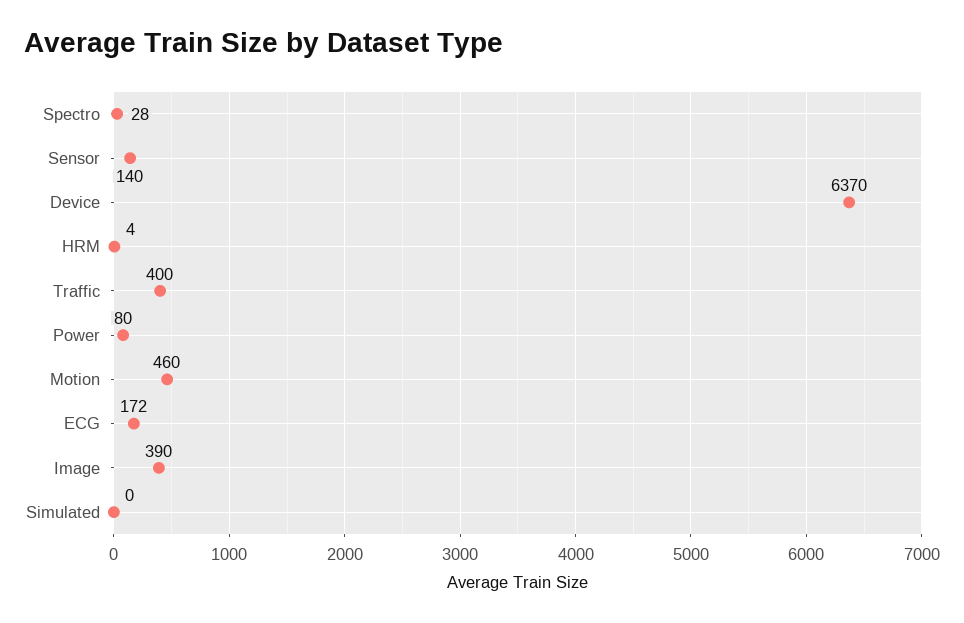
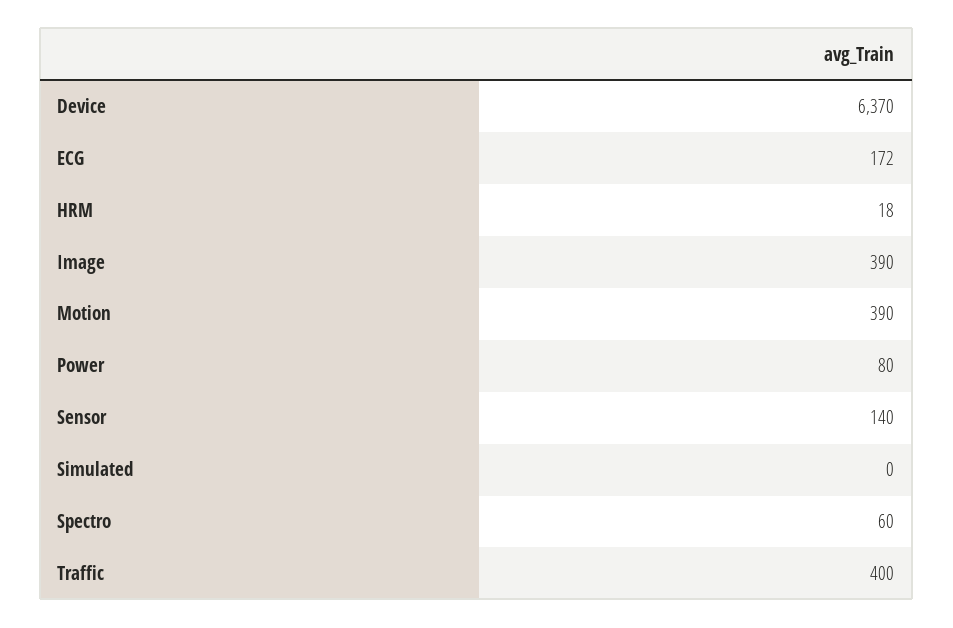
Spectro: 28 -> 60
HRM: 4 -> 18
Motion: 460 -> 390

